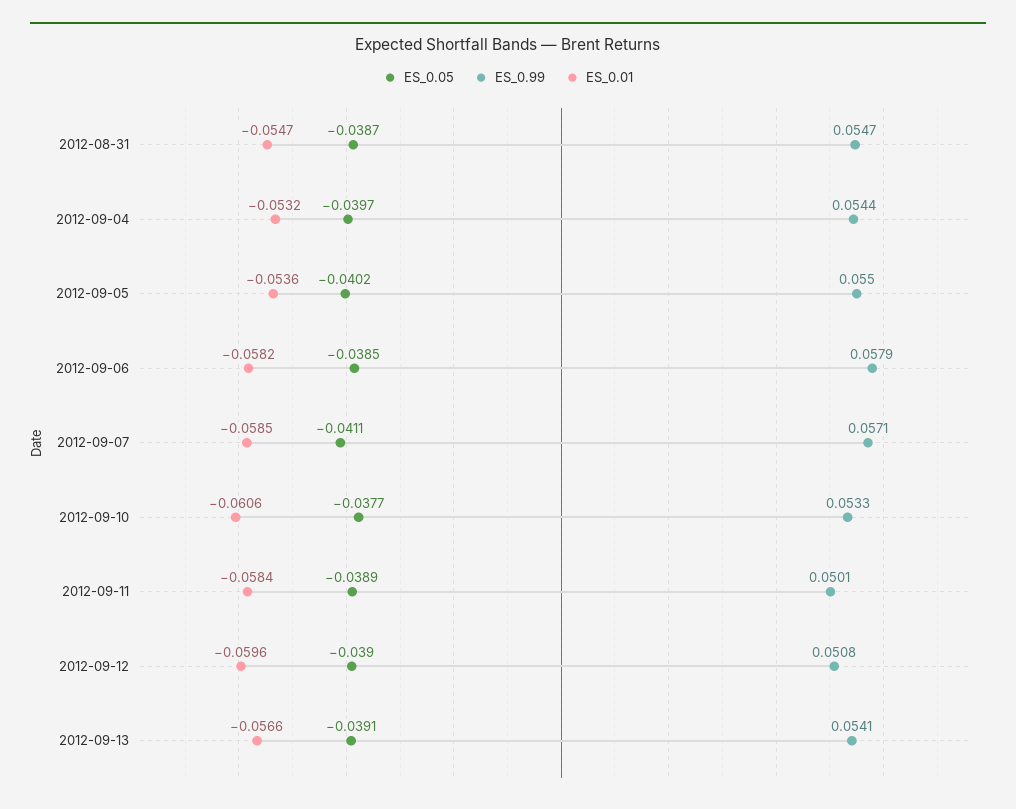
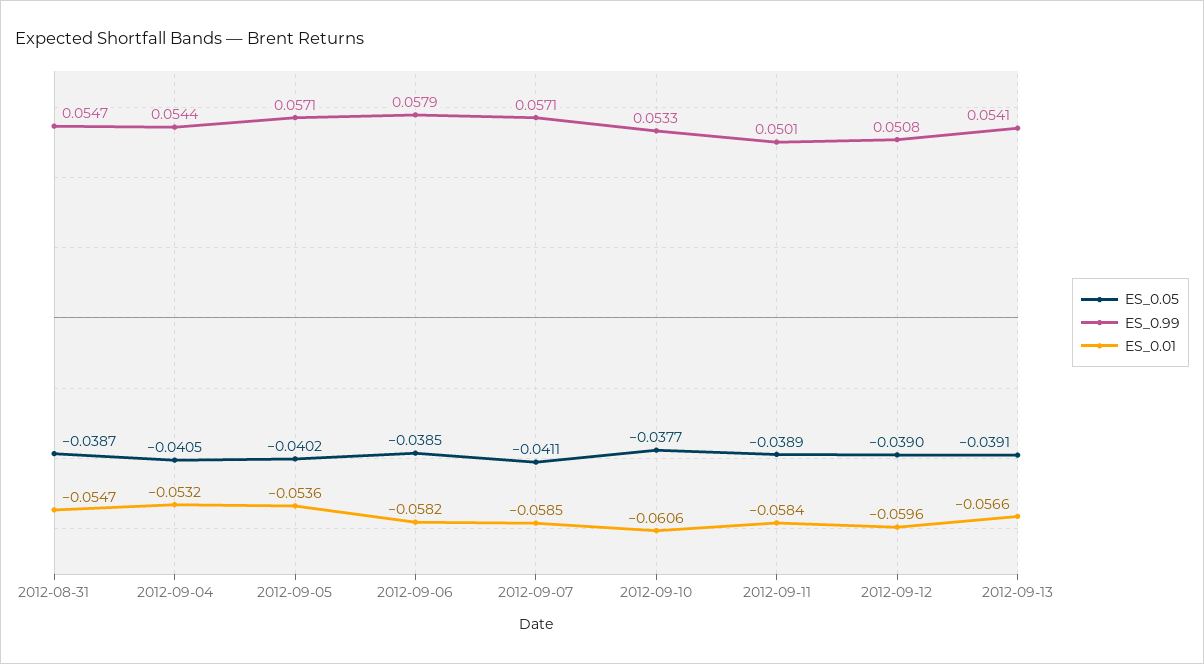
ES_0.05, 2012-09-04: -0.0397 -> -0.0405
ES_0.99, 2012-09-05: 0.055 -> 0.0571

